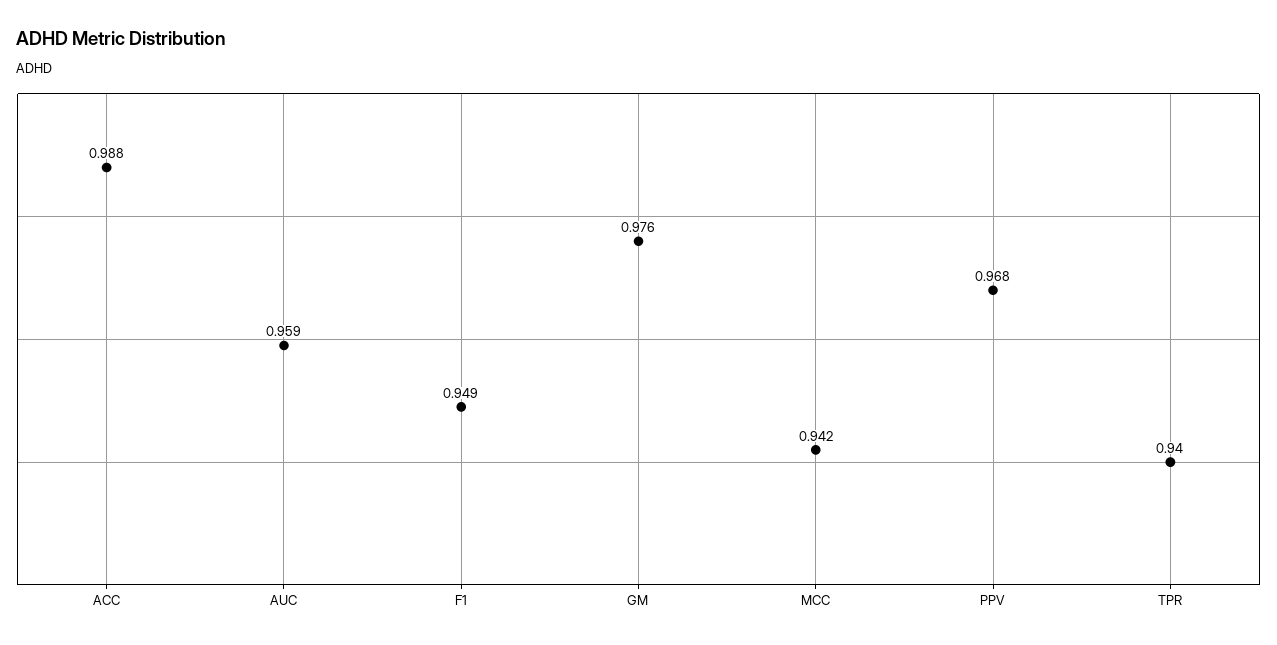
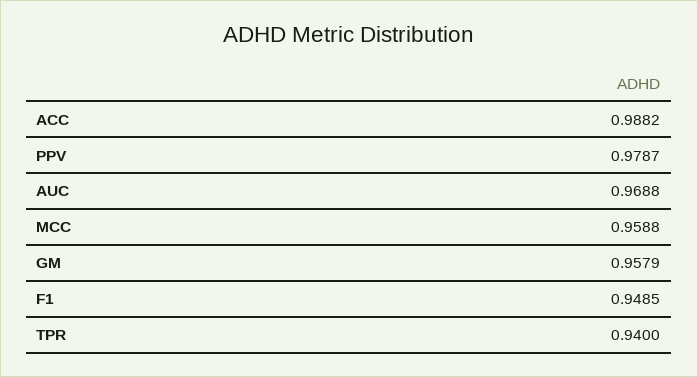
AUC: 0.959 -> 0.9688
GM: 0.976 -> 0.9579
MCC: 0.942 -> 0.9588
PPV: 0.968 -> 0.9787

